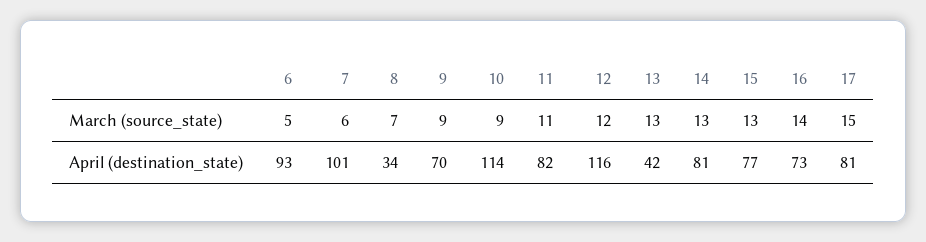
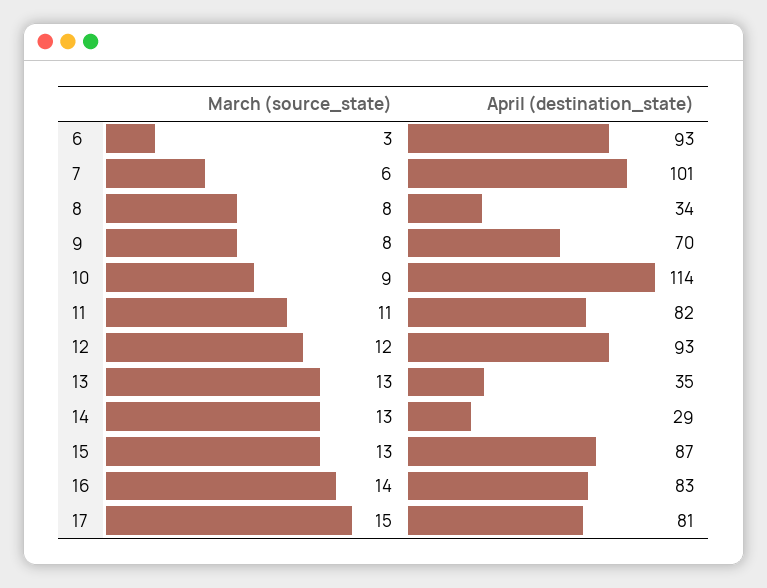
6, March (source_state): 5 -> 3
8, March (source_state): 7 -> 8
9, March (source_state): 9 -> 8
12, April (destination_state): 116 -> 93
13, April (destination_state): 42 -> 35
14, April (destination_state): 81 -> 29
15, April (destination_state): 77 -> 87
16, April (destination_state): 73 -> 83

